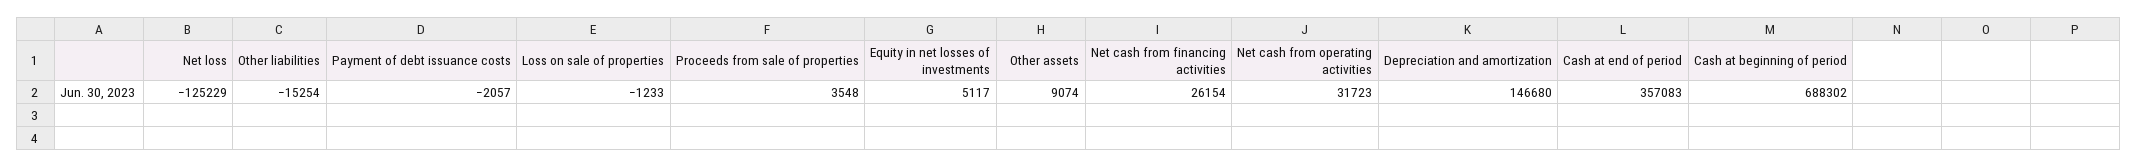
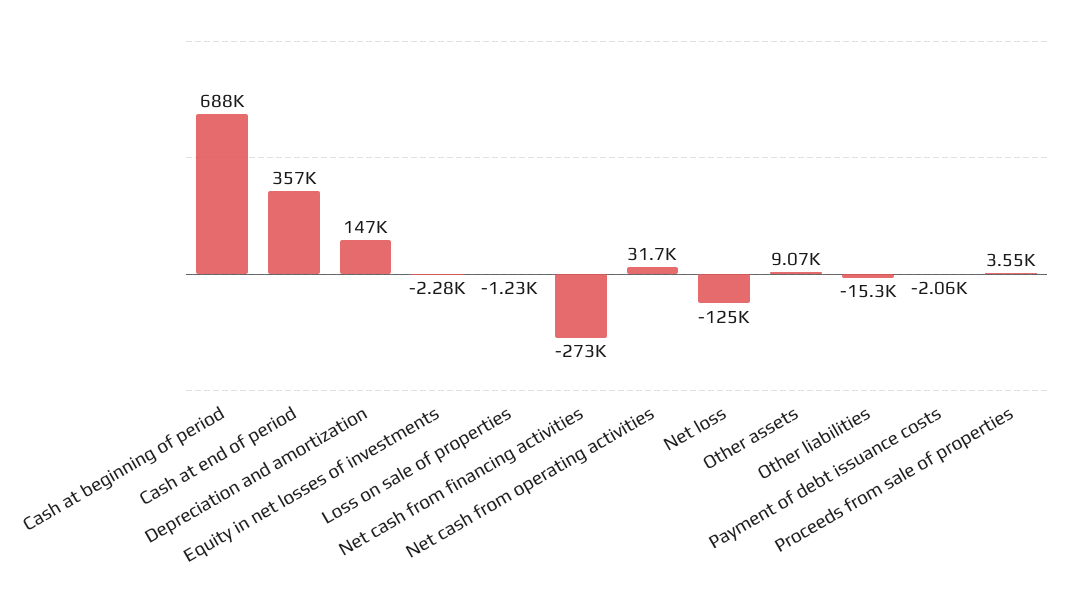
Equity in net losses of investments: 5117 -> -2280
Net cash from financing activities: 26154 -> -273000

